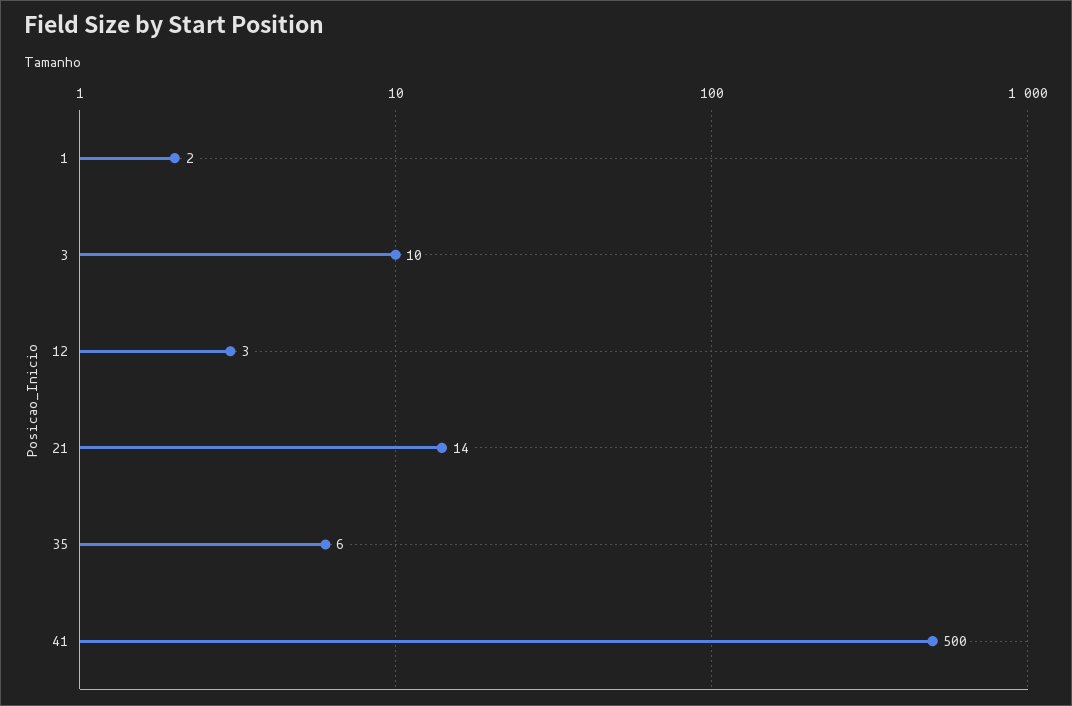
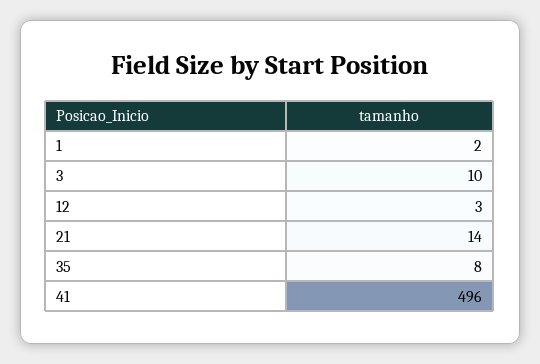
35: 6 -> 8
41: 500 -> 496

